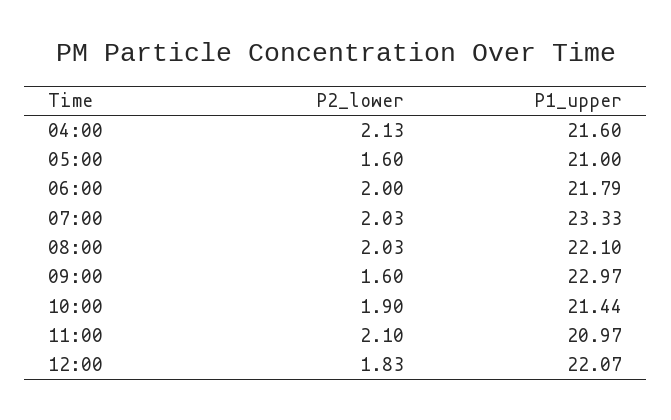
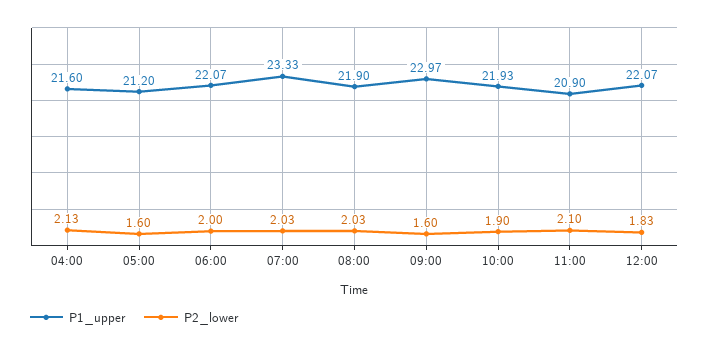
P1_upper, 05:00: 21 -> 21.2
P1_upper, 06:00: 21.79 -> 22.07
P1_upper, 08:00: 22.1 -> 21.9
P1_upper, 10:00: 21.44 -> 21.93
P1_upper, 11:00: 20.97 -> 20.9

